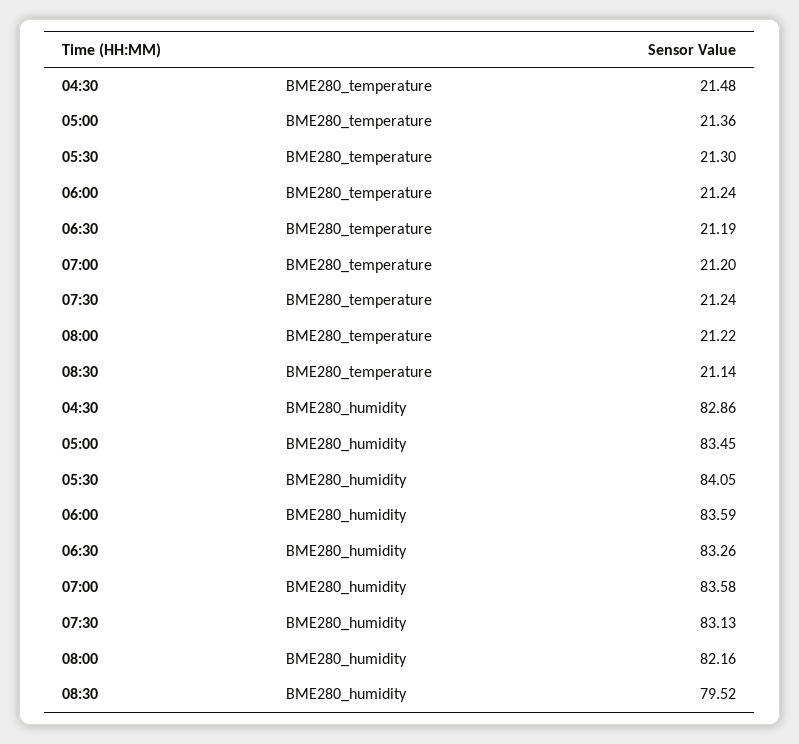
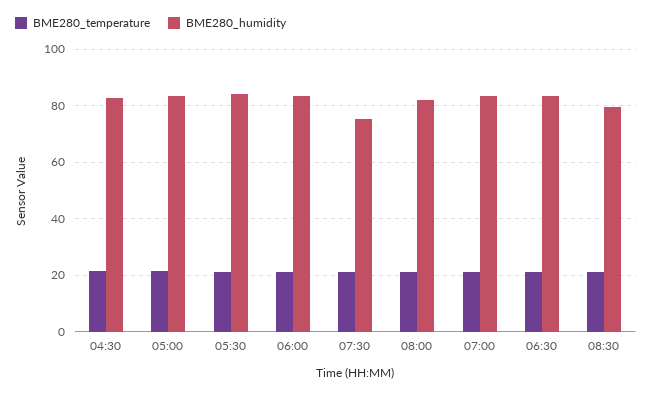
BME280_humidity, 07:30: 83.13 -> 75

